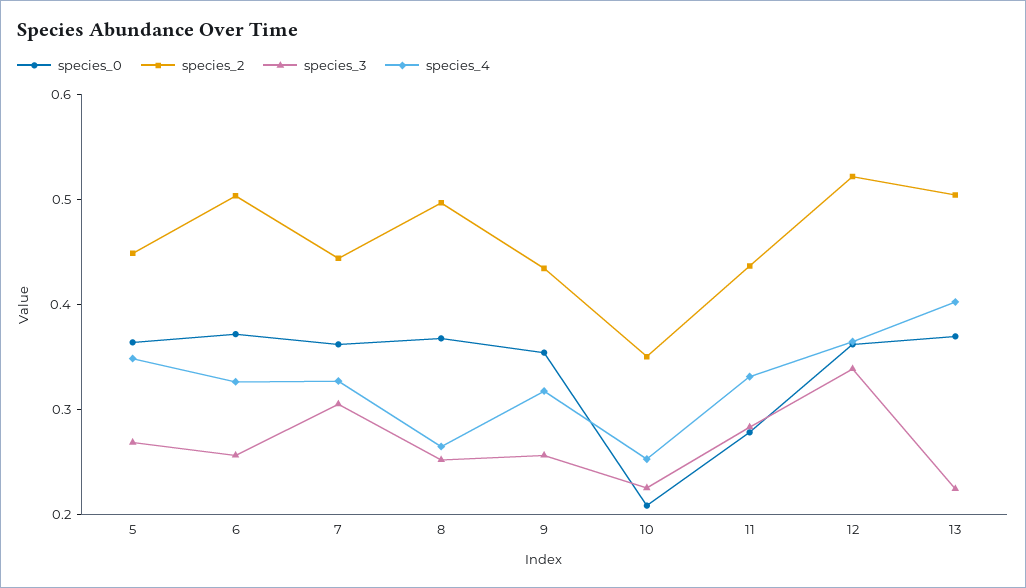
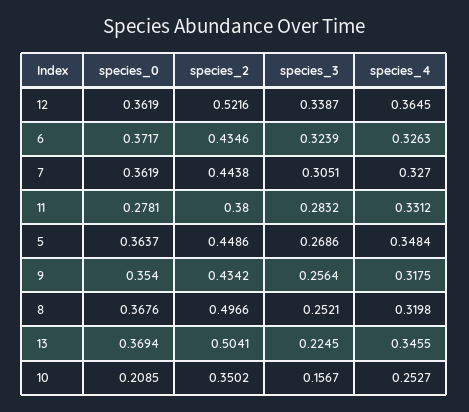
species_2, 6: 0.5 -> 0.4346
species_3, 6: 0.26 -> 0.3239
species_4, 8: 0.26 -> 0.3198
species_3, 10: 0.22 -> 0.1567
species_2, 11: 0.44 -> 0.38
species_4, 13: 0.4 -> 0.3455

